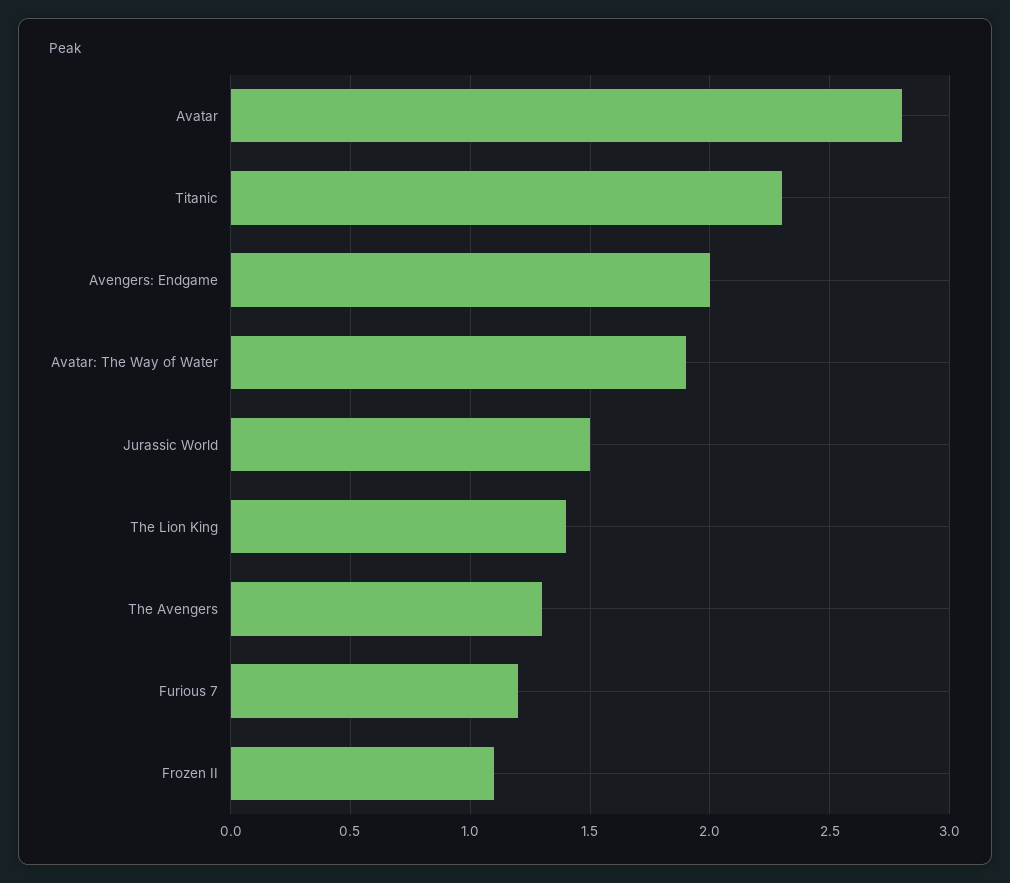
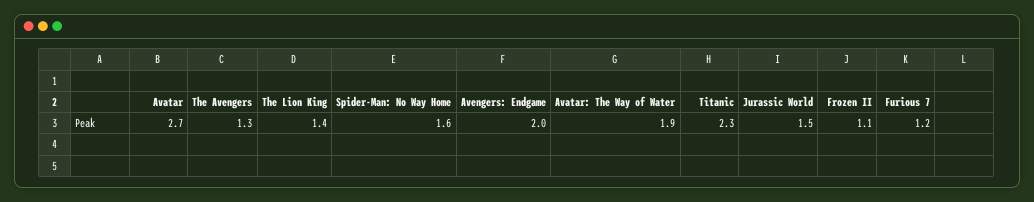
Avatar: 2.8 -> 2.7
Spider-Man: No Way Home: none -> 1.6

